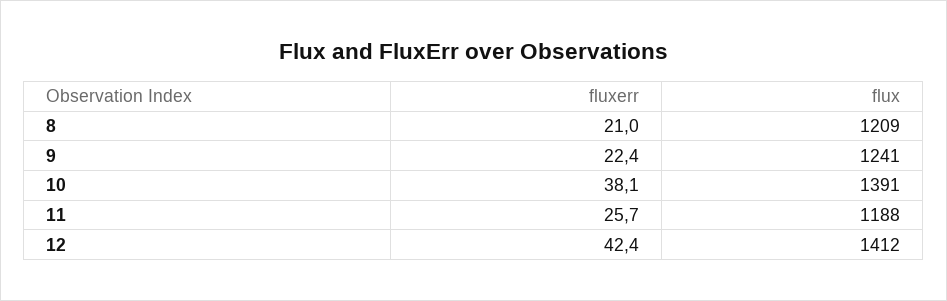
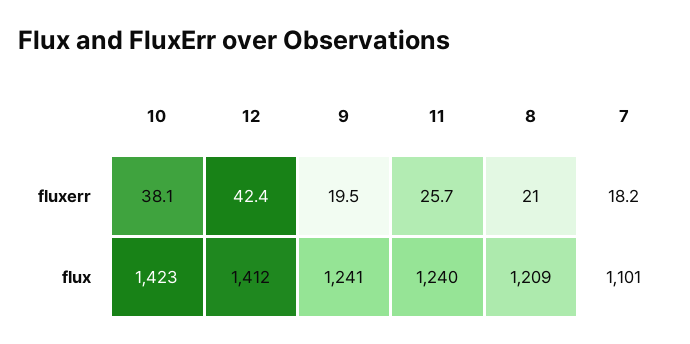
fluxerr, 9: 22.4 -> 19.5
flux, 10: 1391 -> 1423
flux, 11: 1188 -> 1240
fluxerr, 7: none -> 18.2
flux, 7: none -> 1101

